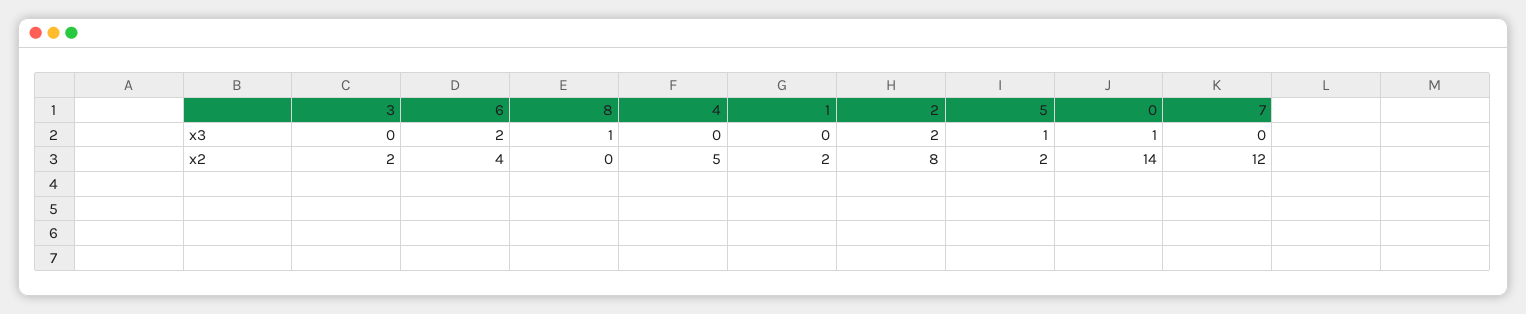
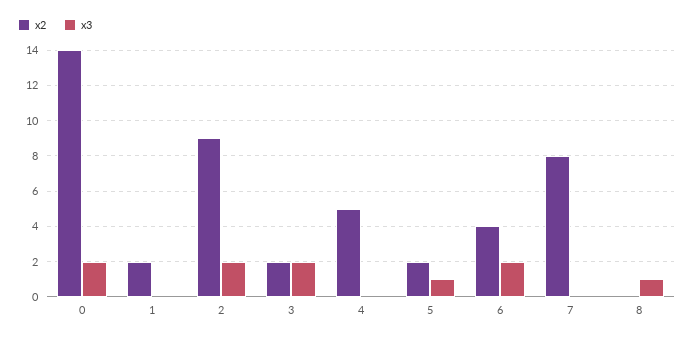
x3, 3: 0 -> 2
x3, 0: 1 -> 2
x2, 2: 8 -> 9
x2, 7: 12 -> 8

